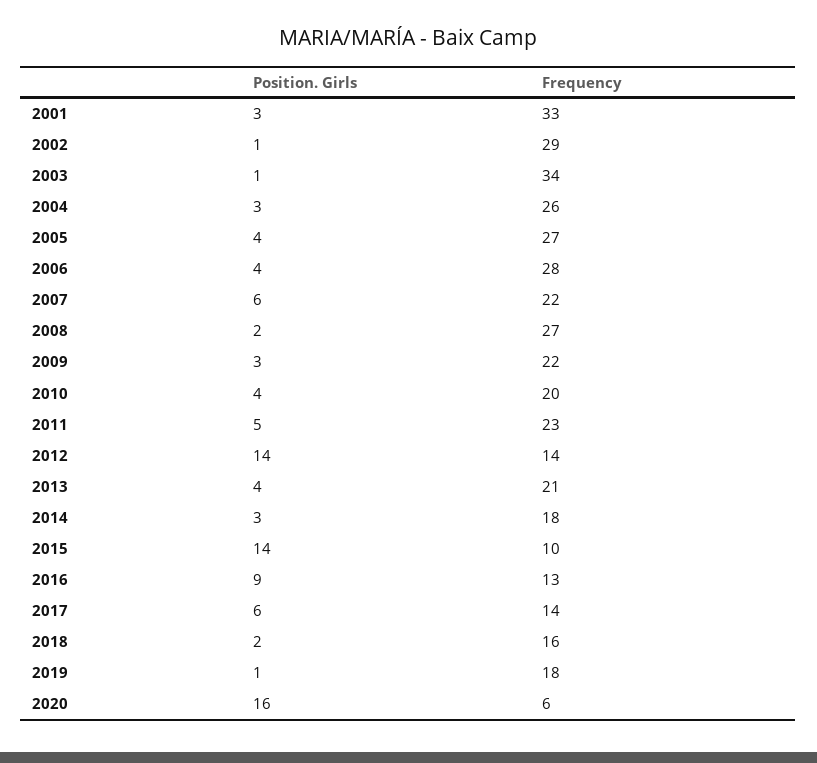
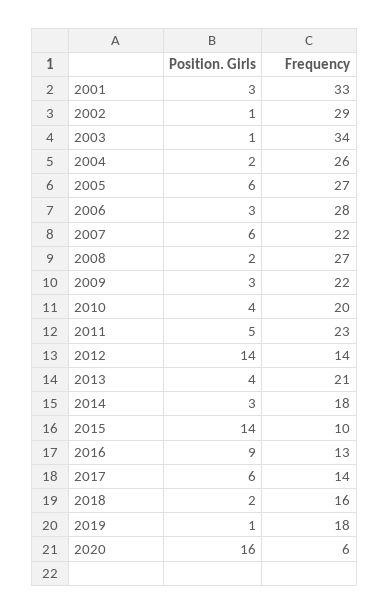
Position. Girls, 2004: 3 -> 2
Position. Girls, 2005: 4 -> 6
Position. Girls, 2006: 4 -> 3

